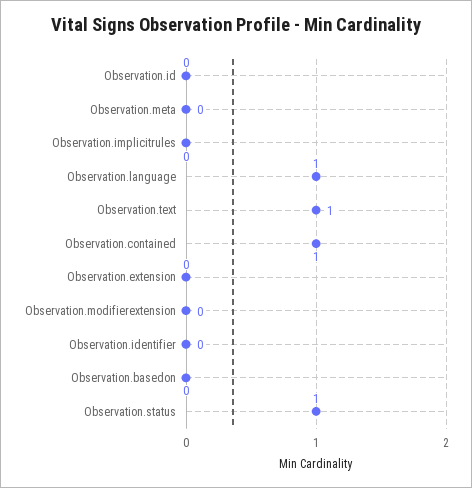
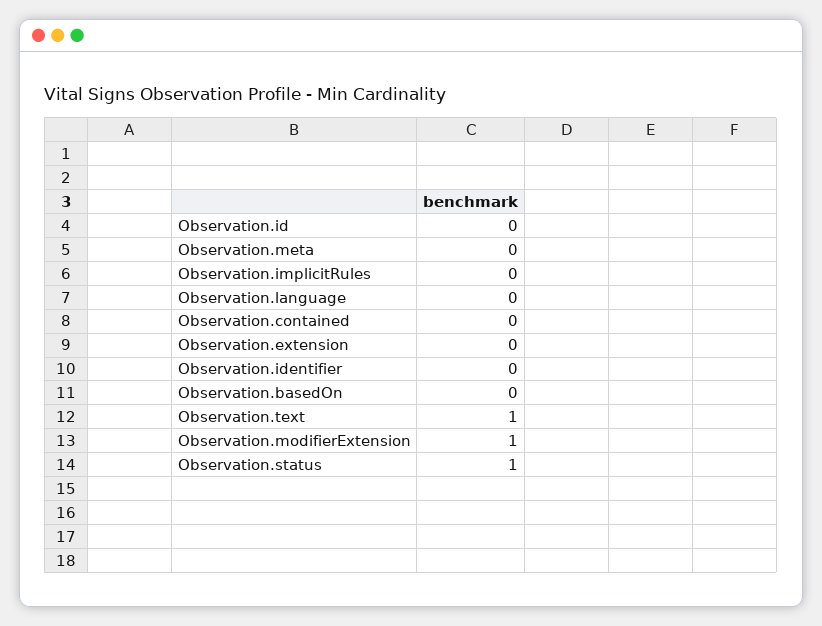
Observation.language: 1 -> 0
Observation.contained: 1 -> 0
Observation.modifierextension: 0 -> 1

